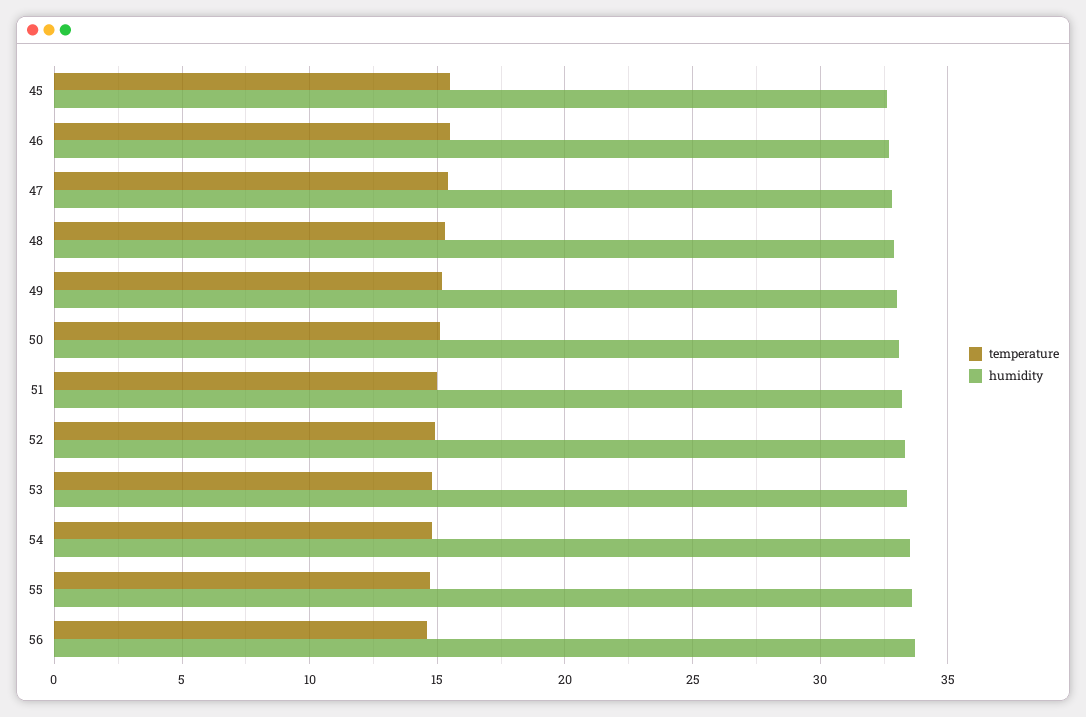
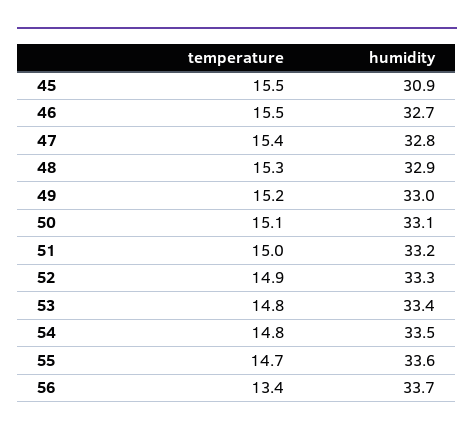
humidity, 45: 32.5 -> 30.9
temperature, 56: 14.5 -> 13.4

